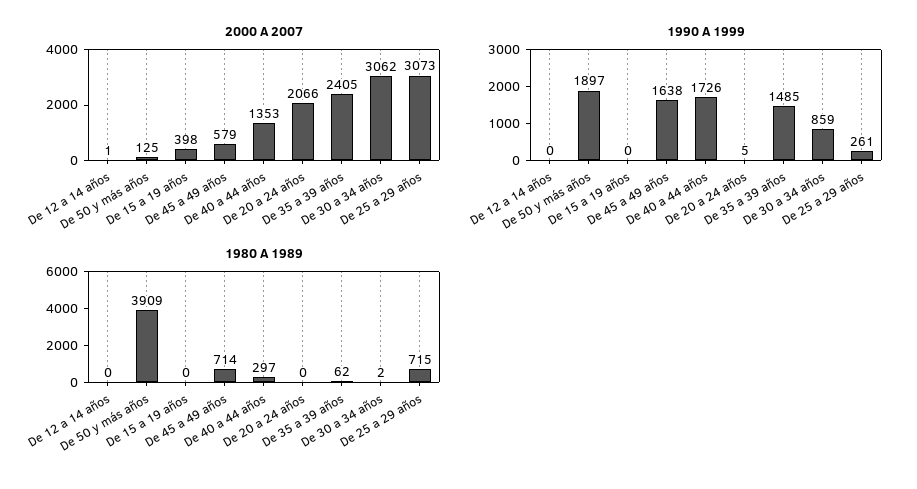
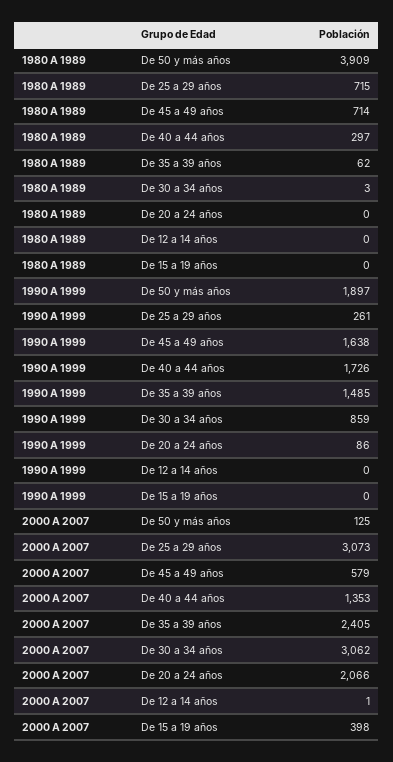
1990 A 1999, De 20 a 24 años: 5 -> 86
1980 A 1989, De 30 a 34 años: 2 -> 3

